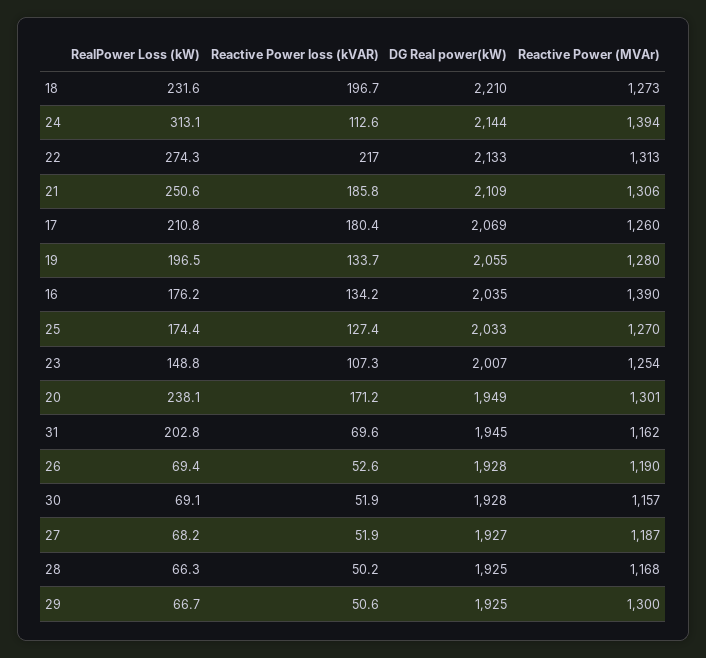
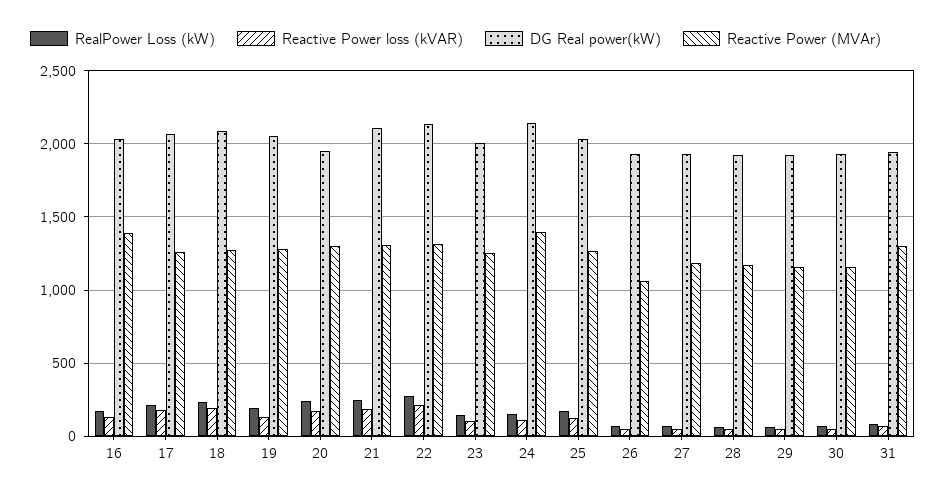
DG Real power(kW), 18: 2210 -> 2100
RealPower Loss (kW), 24: 313.1 -> 150
RealPower Loss (kW), 31: 202.8 -> 100
Reactive Power (MVAr), 31: 1162 -> 1300
Reactive Power (MVAr), 26: 1190 -> 1050
Reactive Power (MVAr), 29: 1300 -> 1150

